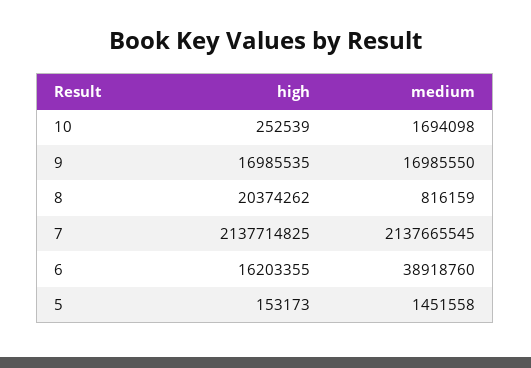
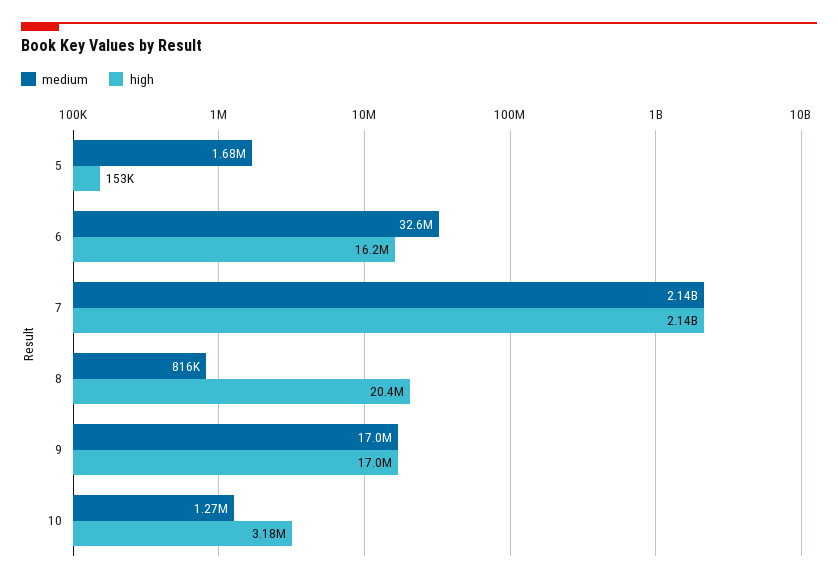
high, 10: 252539 -> 3180000
medium, 10: 1694098 -> 1270000
medium, 6: 38918760 -> 32600000
medium, 5: 1451558 -> 1680000

